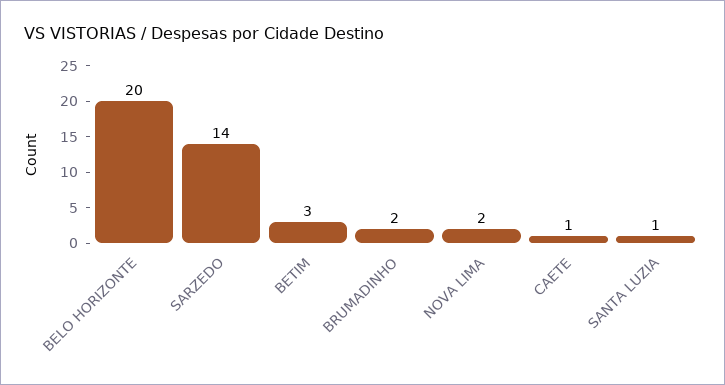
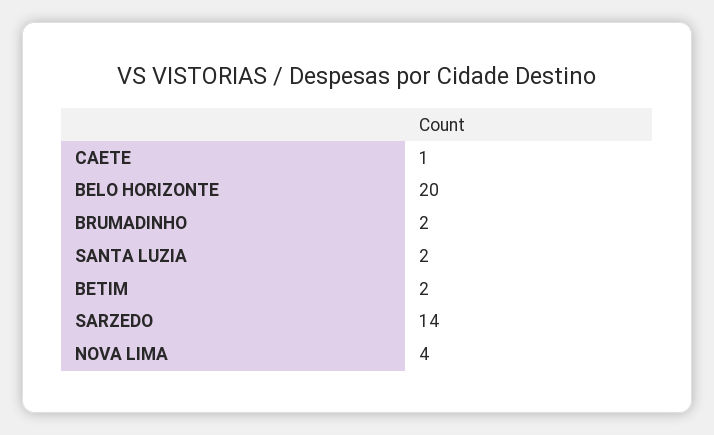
BETIM: 3 -> 2
NOVA LIMA: 2 -> 4
SANTA LUZIA: 1 -> 2

